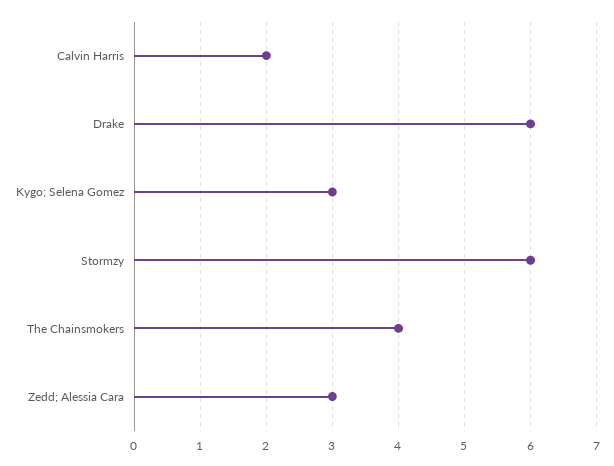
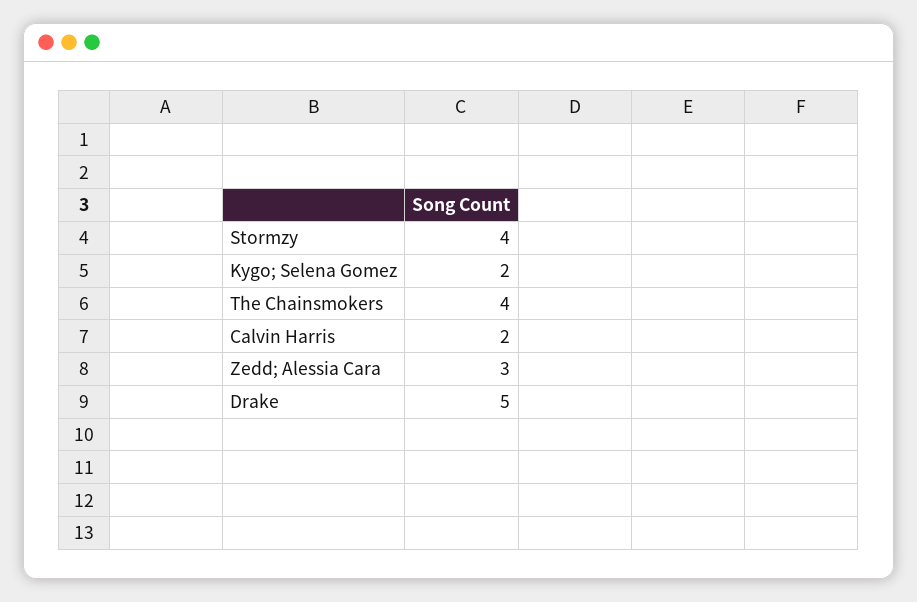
Drake: 6 -> 5
Kygo; Selena Gomez: 3 -> 2
Stormzy: 6 -> 4

